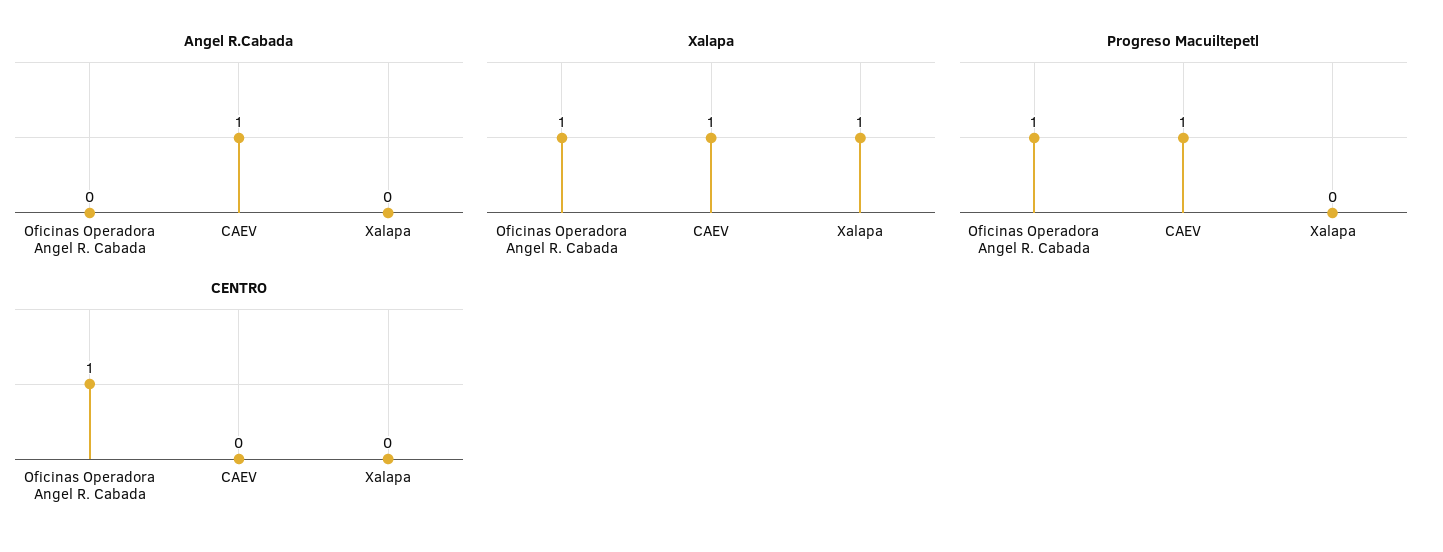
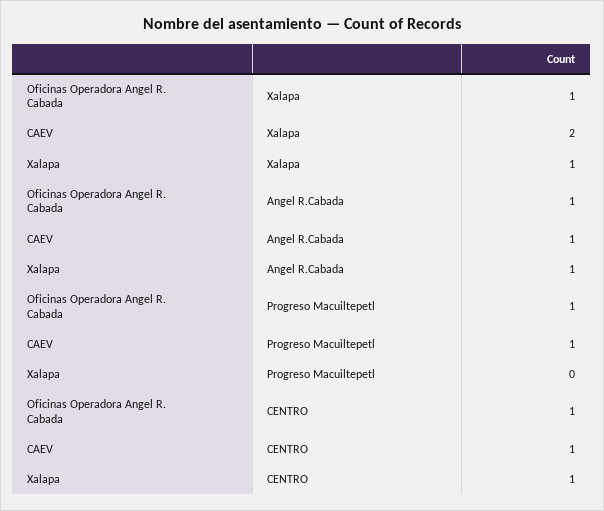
Angel R.Cabada, Oficinas Operadora Angel R. Cabada: 0 -> 1
Angel R.Cabada, Xalapa: 0 -> 1
Xalapa, CAEV: 1 -> 2
CENTRO, CAEV: 0 -> 1
CENTRO, Xalapa: 0 -> 1

